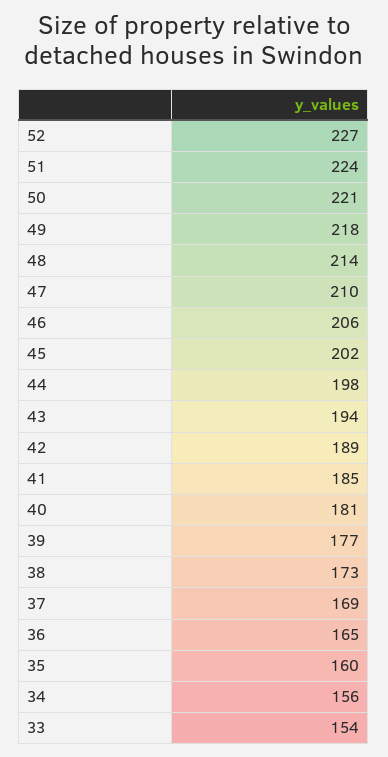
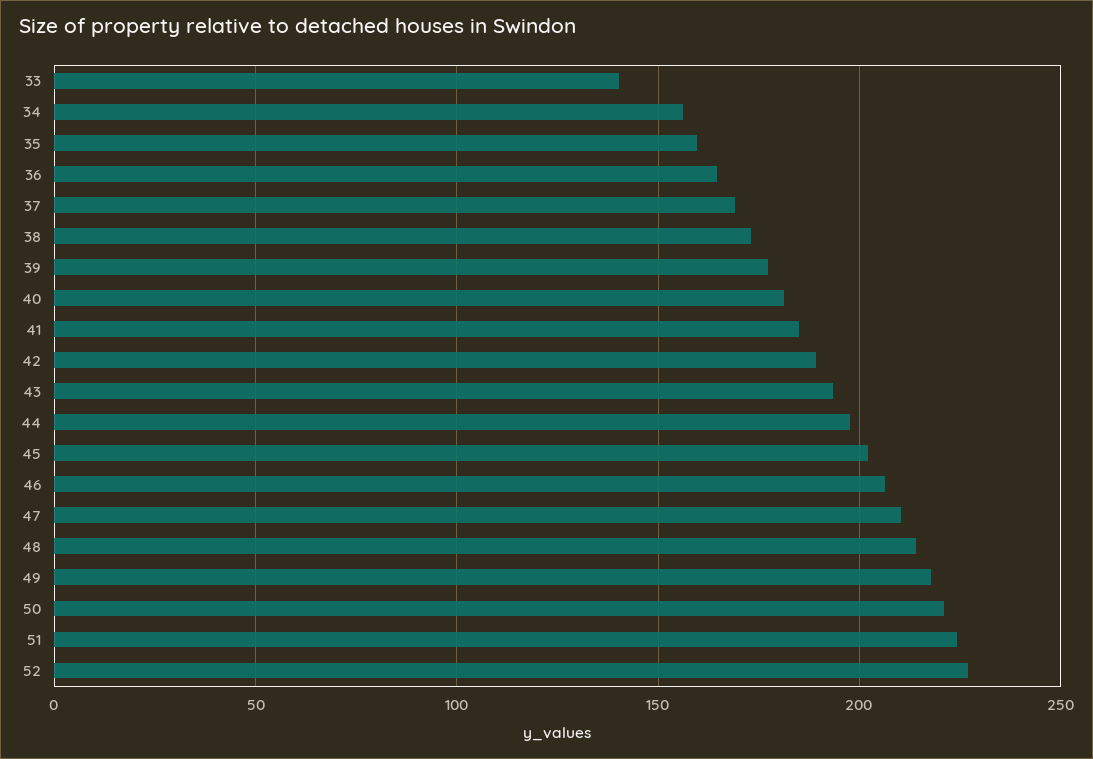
33: 154 -> 140

